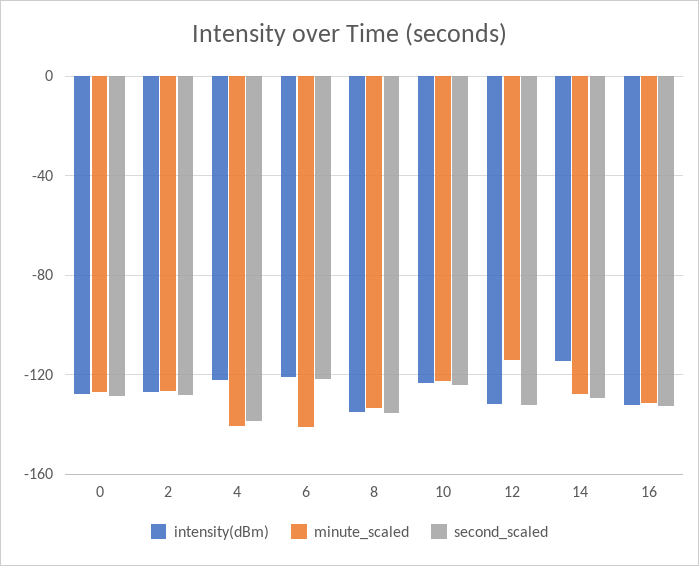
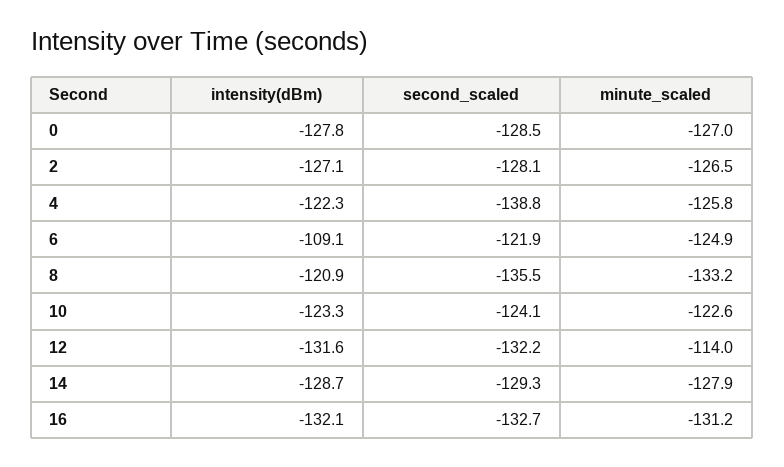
minute_scaled, 4: -140 -> -125.8
intensity(dBm), 6: -120 -> -109.1
minute_scaled, 6: -140 -> -124.9
intensity(dBm), 8: -135 -> -120.9
intensity(dBm), 14: -115 -> -128.7

